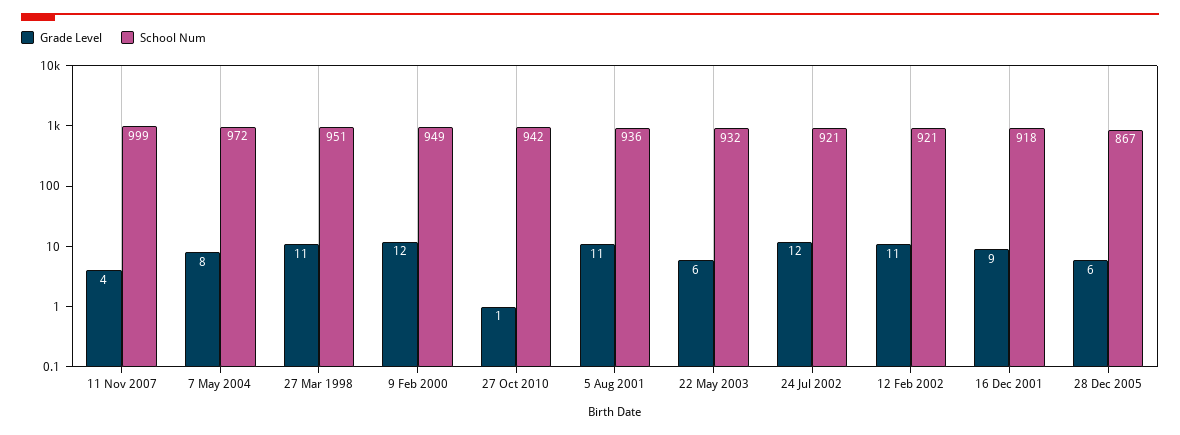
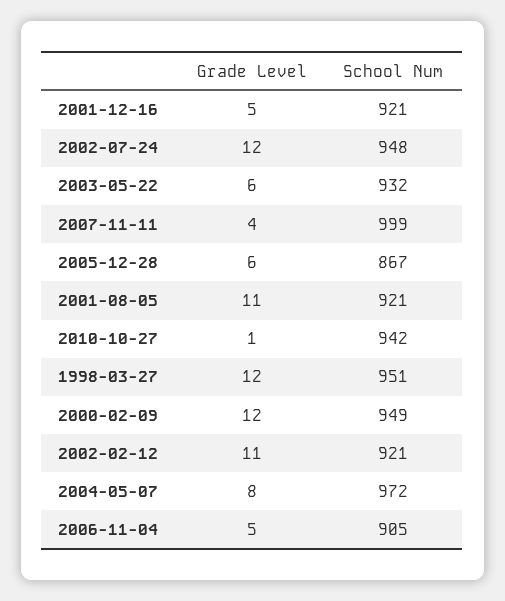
Grade Level, 27 Mar 1998: 11 -> 12
School Num, 5 Aug 2001: 936 -> 921
School Num, 24 Jul 2002: 921 -> 948
Grade Level, 16 Dec 2001: 9 -> 5
School Num, 16 Dec 2001: 918 -> 921
Grade Level, 2006-11-04: none -> 5
School Num, 2006-11-04: none -> 905

